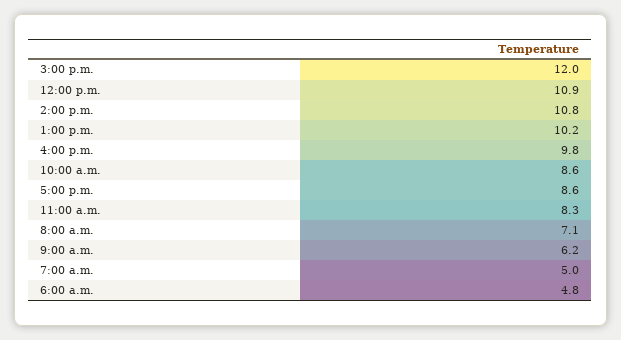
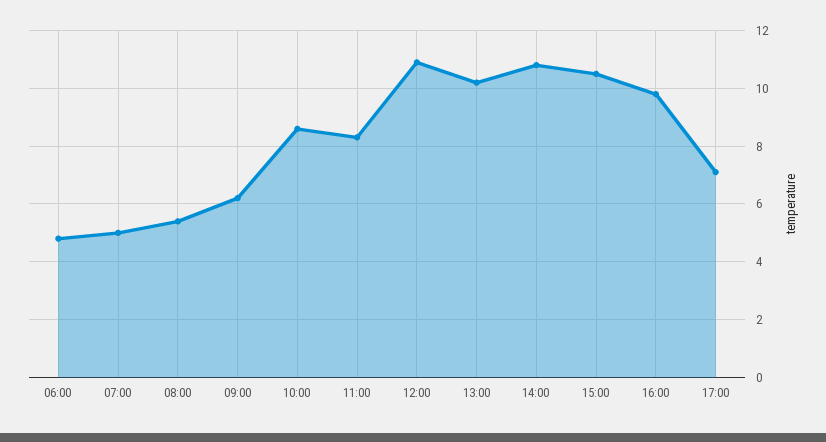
3:00 p.m.: 12 -> 10.5
5:00 p.m.: 8.6 -> 7
8:00 a.m.: 7.1 -> 5.5

